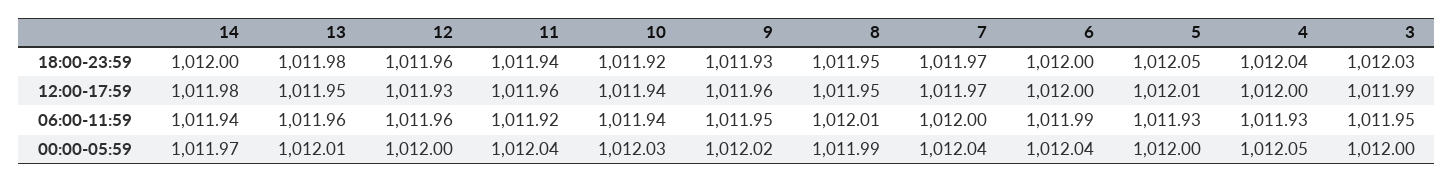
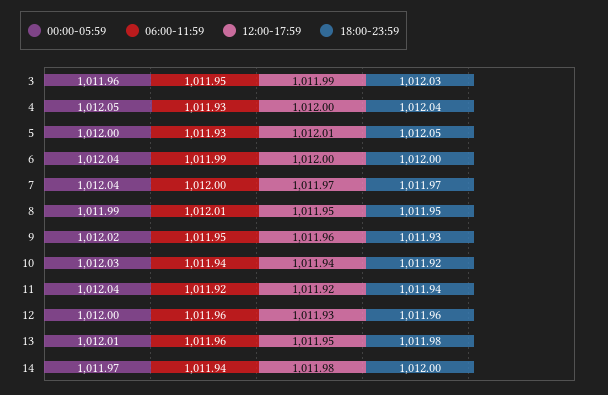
12:00-17:59, 11: 1011.96 -> 1011.92
00:00-05:59, 3: 1012 -> 1011.96

